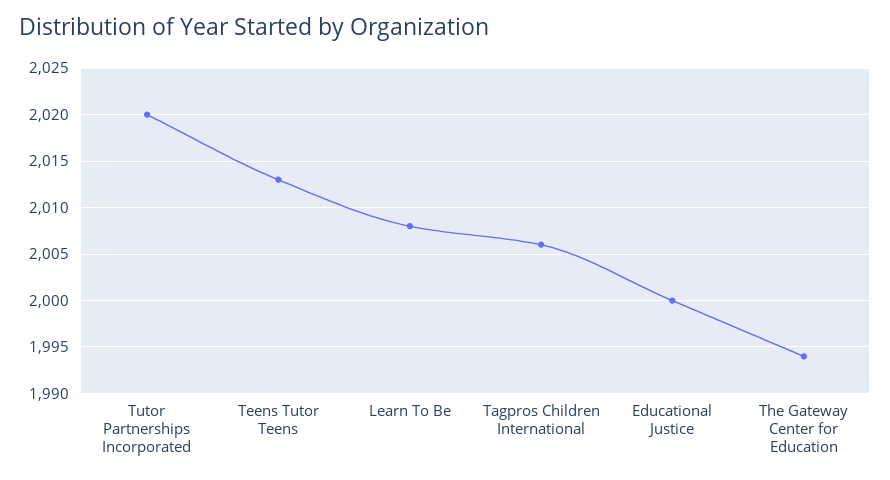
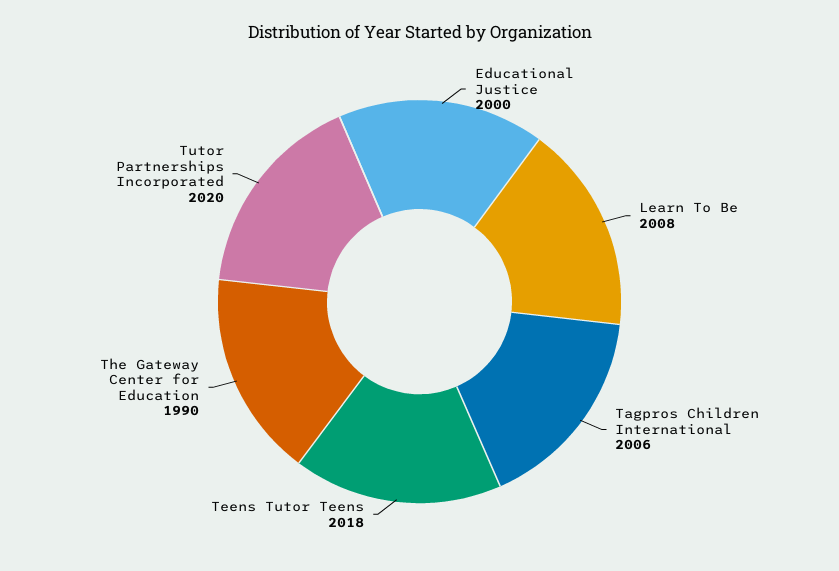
Teens Tutor Teens: 2013 -> 2018
The Gateway Center for Education: 1994 -> 1990

